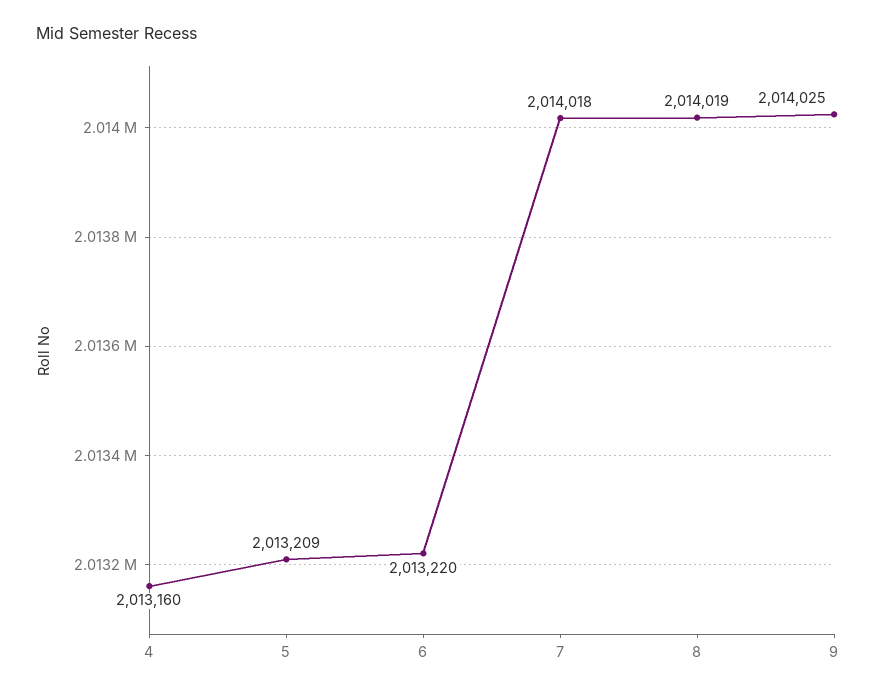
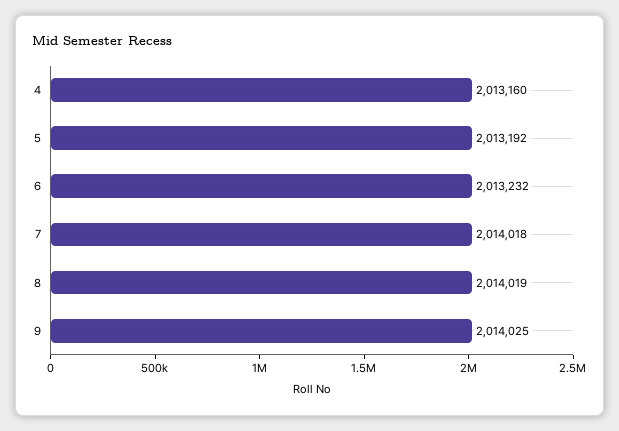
5: 2013209 -> 2013192
6: 2013220 -> 2013232

